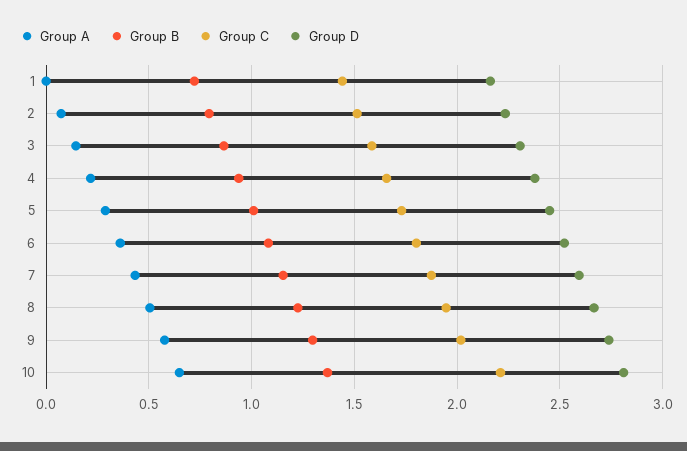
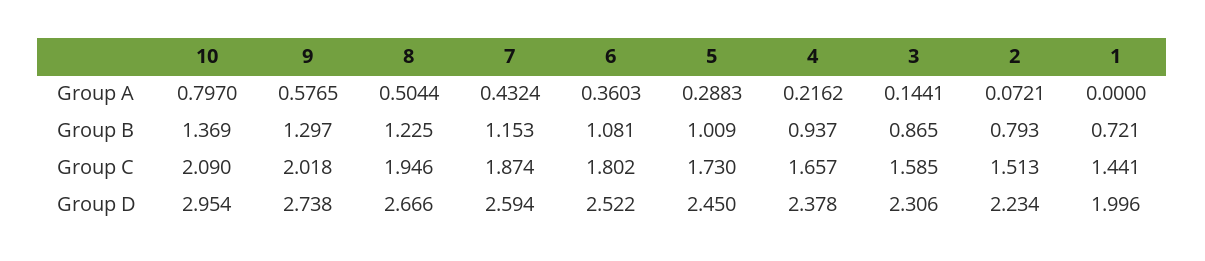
Group D, 1: 2.15 -> 1.996
Group A, 10: 0.65 -> 0.797
Group C, 10: 2.2 -> 2.09
Group D, 10: 2.8 -> 2.954

